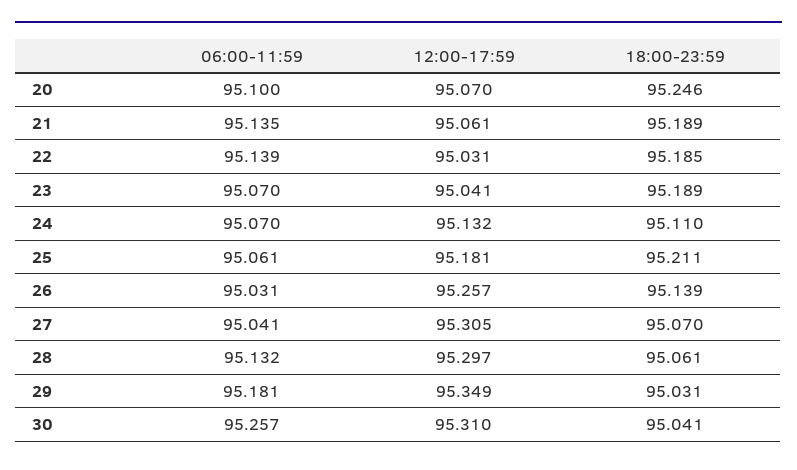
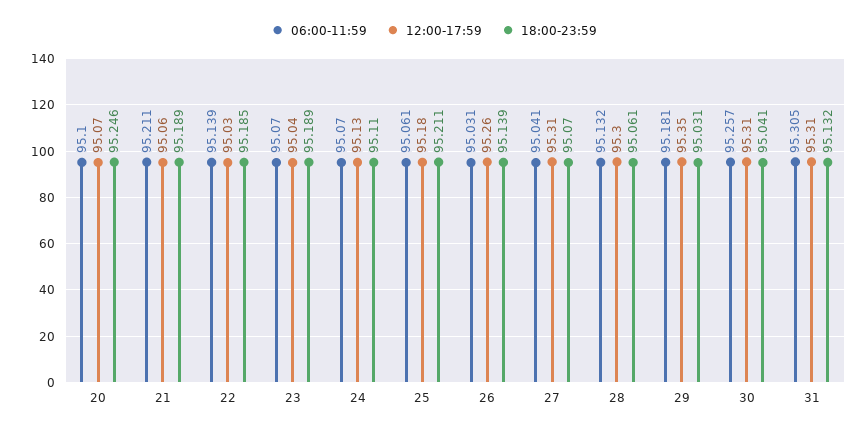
06:00-11:59, 21: 95.135 -> 95.211
06:00-11:59, 31: none -> 95.305
12:00-17:59, 31: none -> 95.31
18:00-23:59, 31: none -> 95.132

